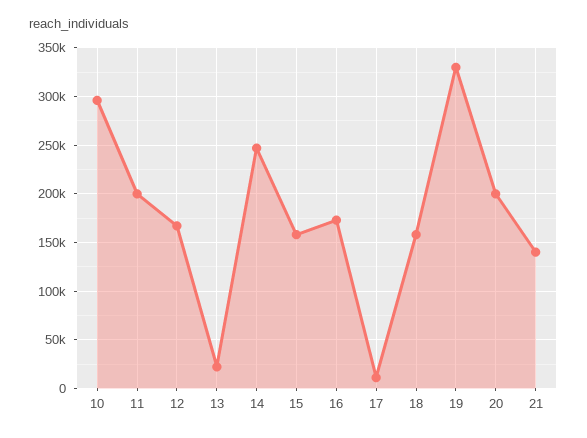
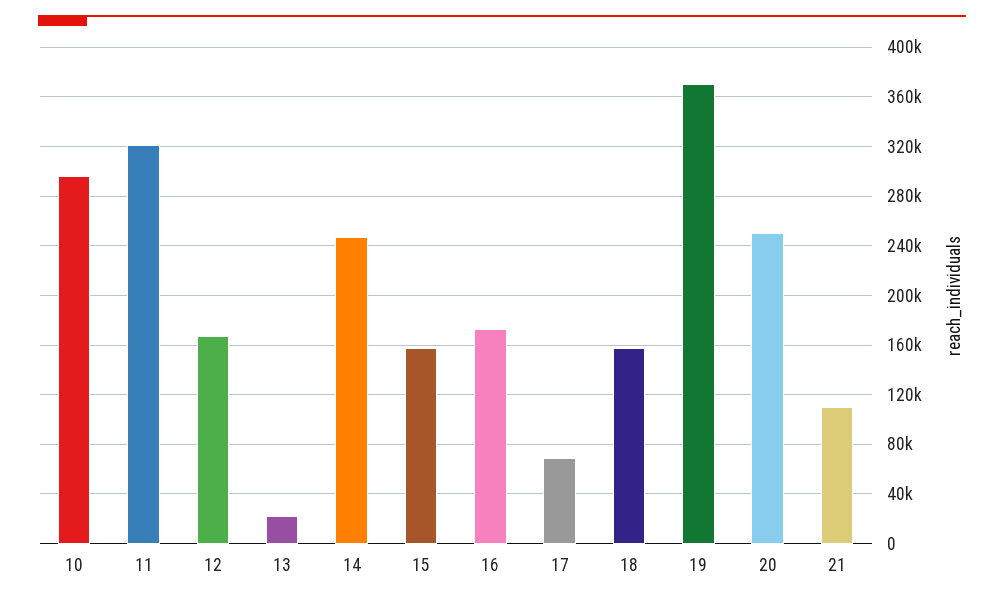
11: 200000 -> 320000
17: 10000 -> 70000
19: 330000 -> 370000
20: 200000 -> 250000
21: 140000 -> 110000

